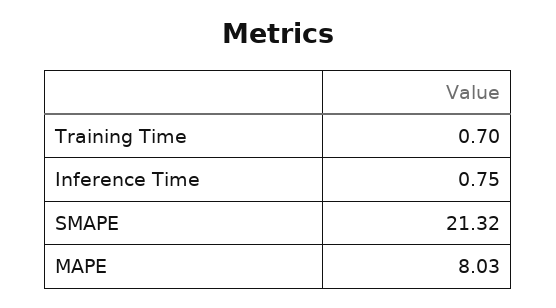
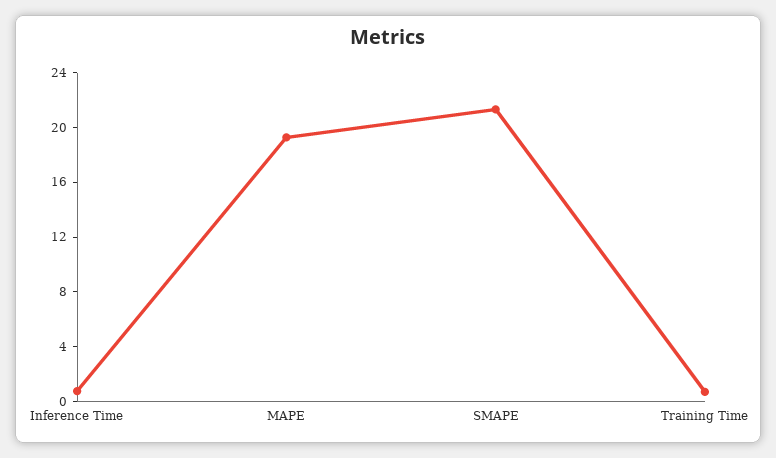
MAPE: 8.03 -> 19

